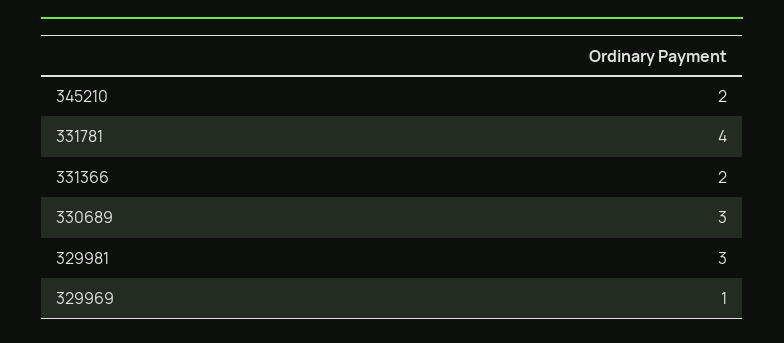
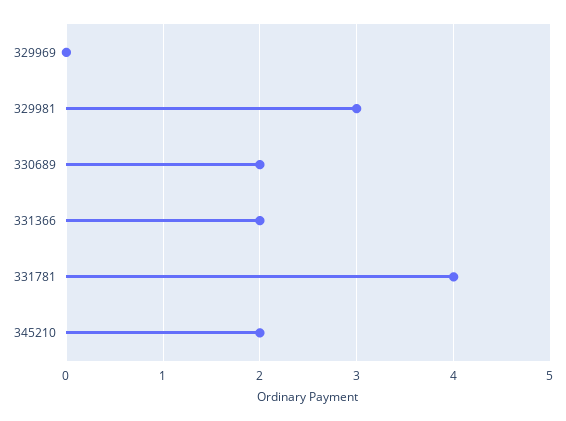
330689: 3 -> 2
329969: 1 -> 0

